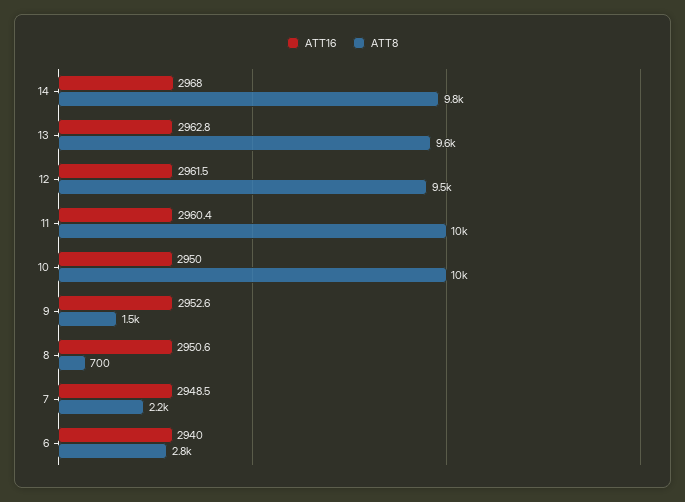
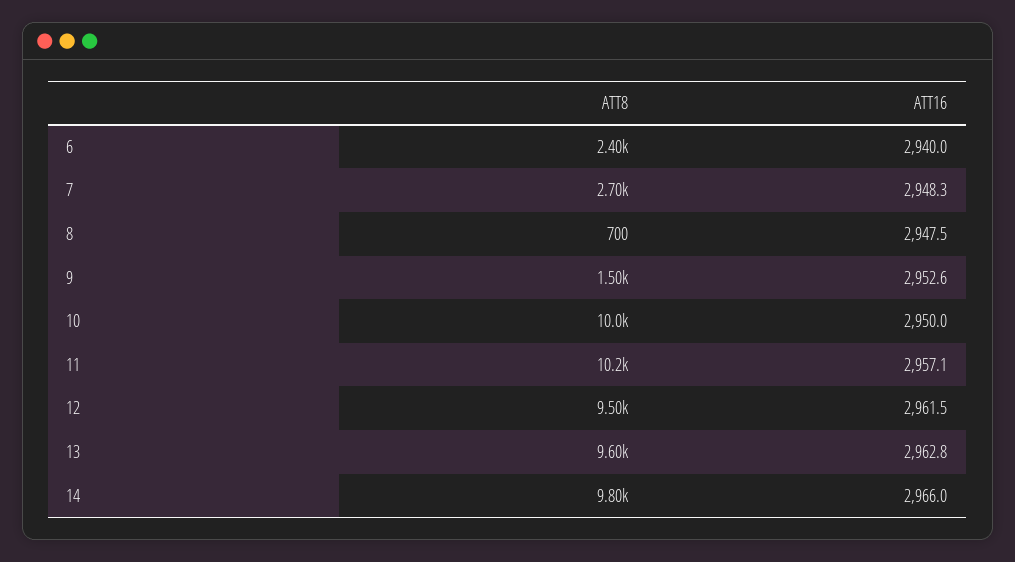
ATT16, 14: 2968 -> 2966
ATT16, 11: 2960.4 -> 2957.1
ATT8, 11: 10000 -> 10200
ATT16, 8: 2950.6 -> 2947.5
ATT16, 7: 2948.5 -> 2948.3
ATT8, 7: 2200 -> 2700
ATT8, 6: 2800 -> 2400

